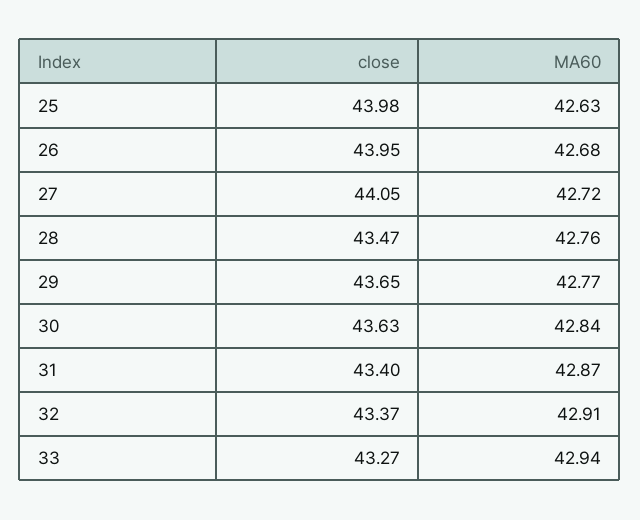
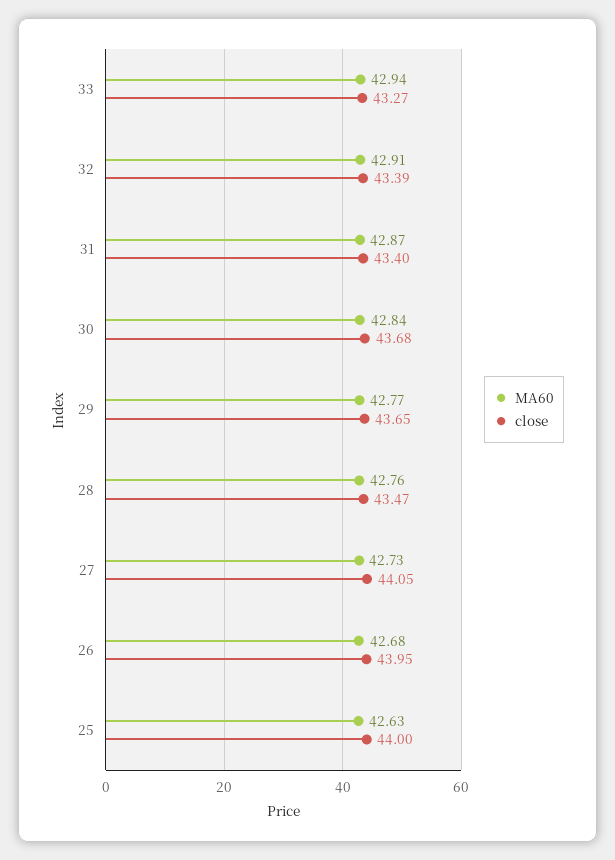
close, 25: 43.98 -> 44
MA60, 27: 42.72 -> 42.73
close, 30: 43.63 -> 43.68
close, 32: 43.37 -> 43.39

